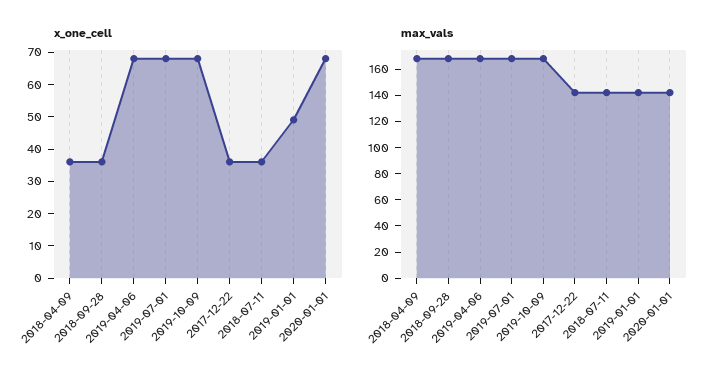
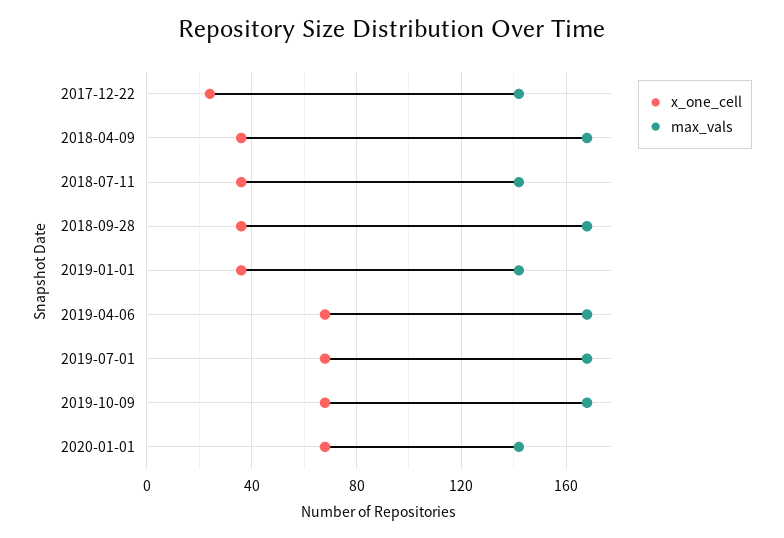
x_one_cell, 2017-12-22: 35 -> 25
x_one_cell, 2019-01-01: 50 -> 35

